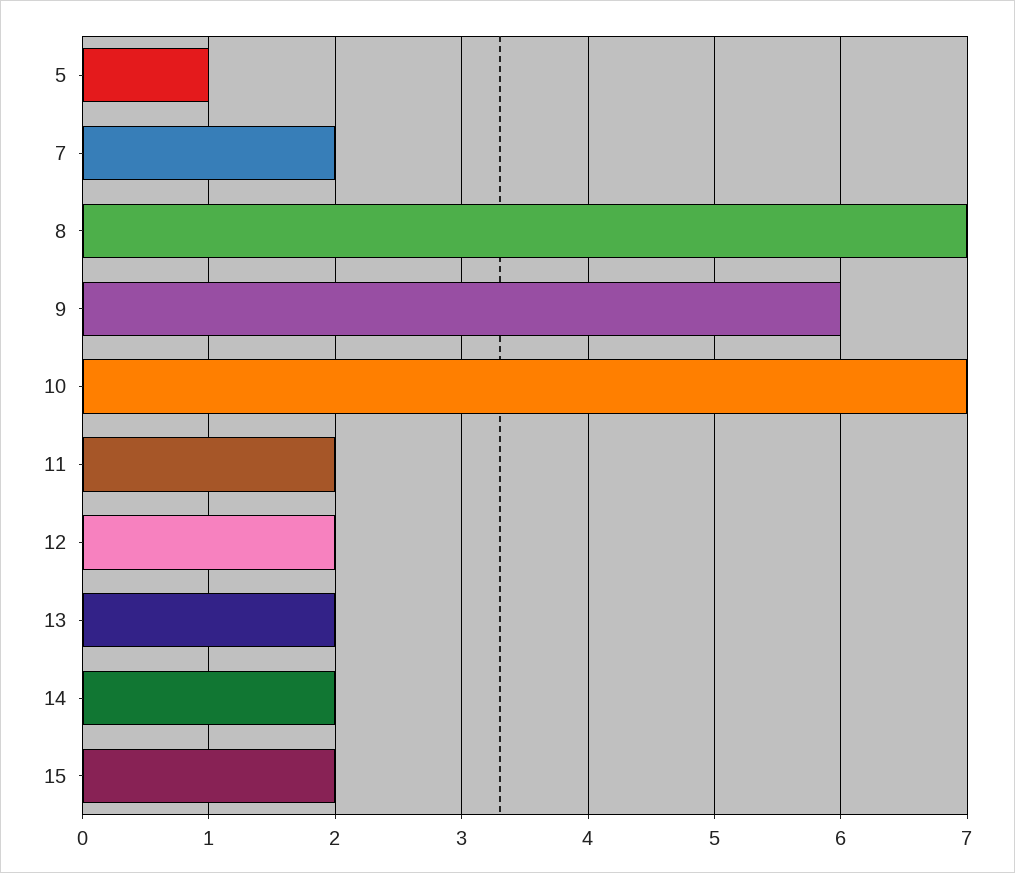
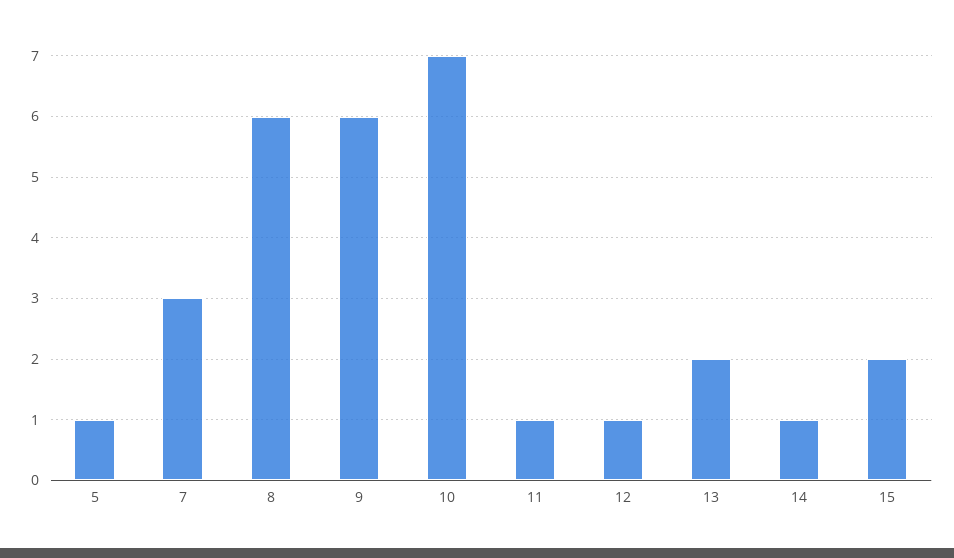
7: 2 -> 3
8: 7 -> 6
11: 2 -> 1
12: 2 -> 1
14: 2 -> 1

